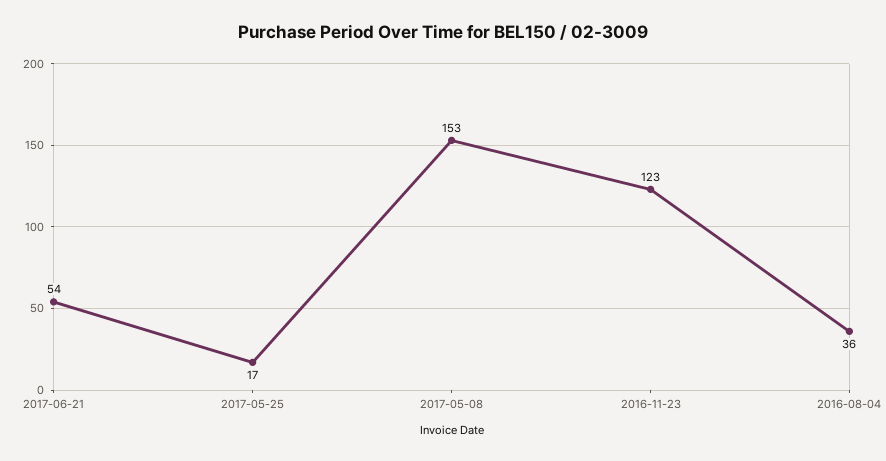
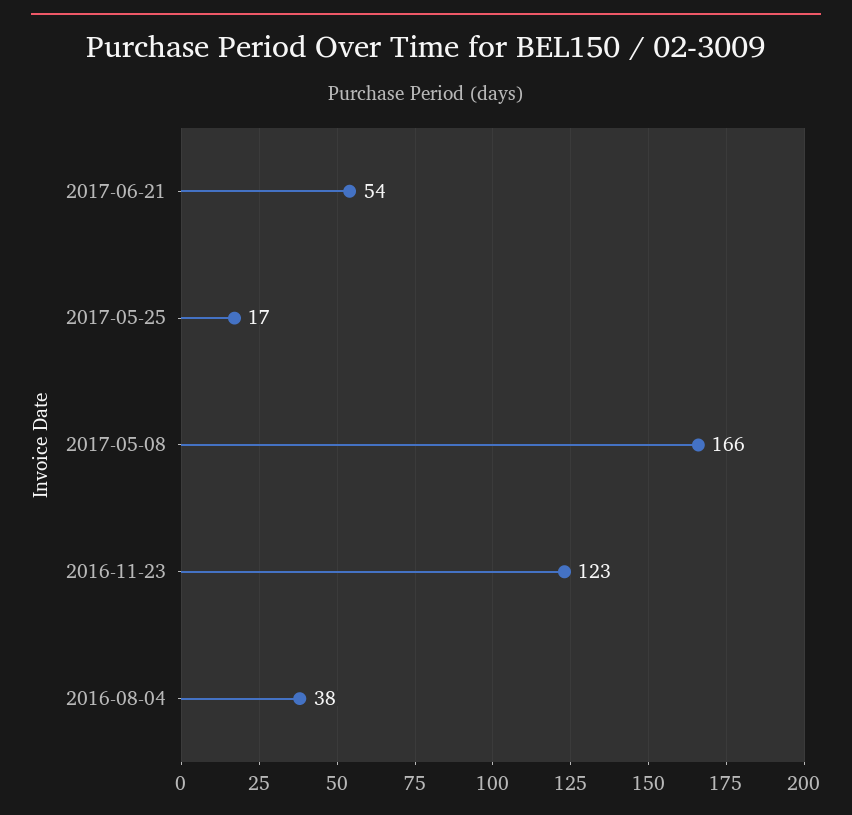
2017-05-08: 153 -> 166
2016-08-04: 36 -> 38

